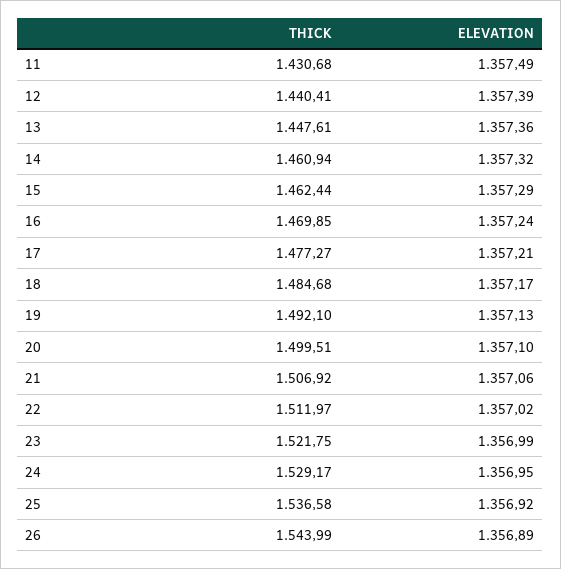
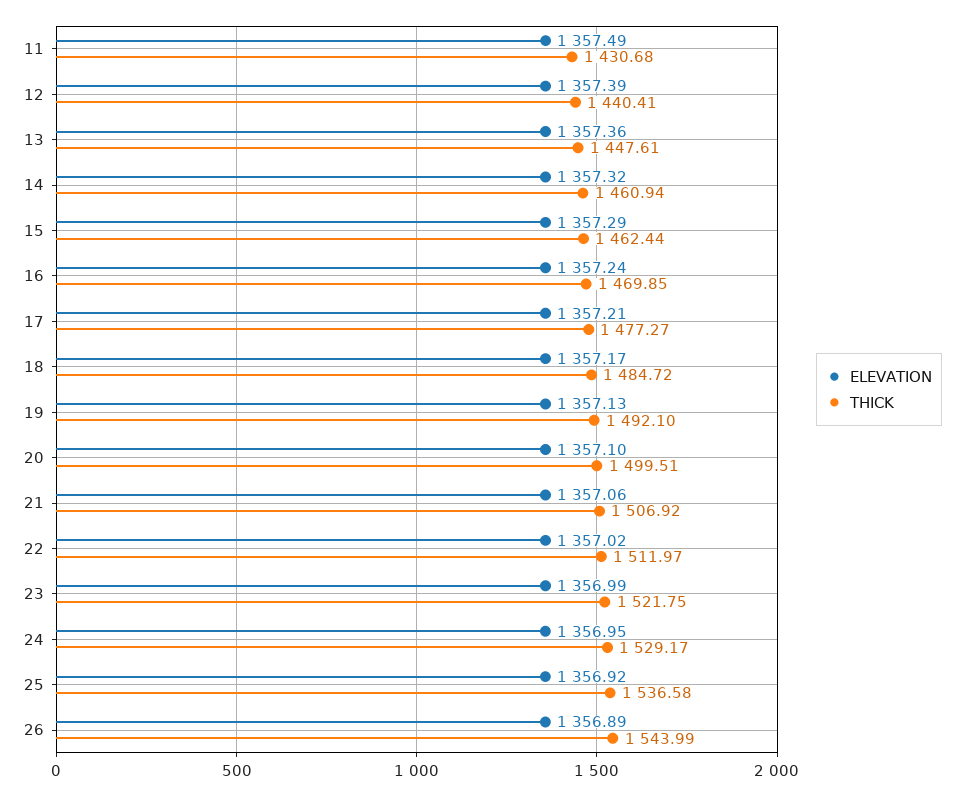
THICK, 18: 1484.68 -> 1484.72

